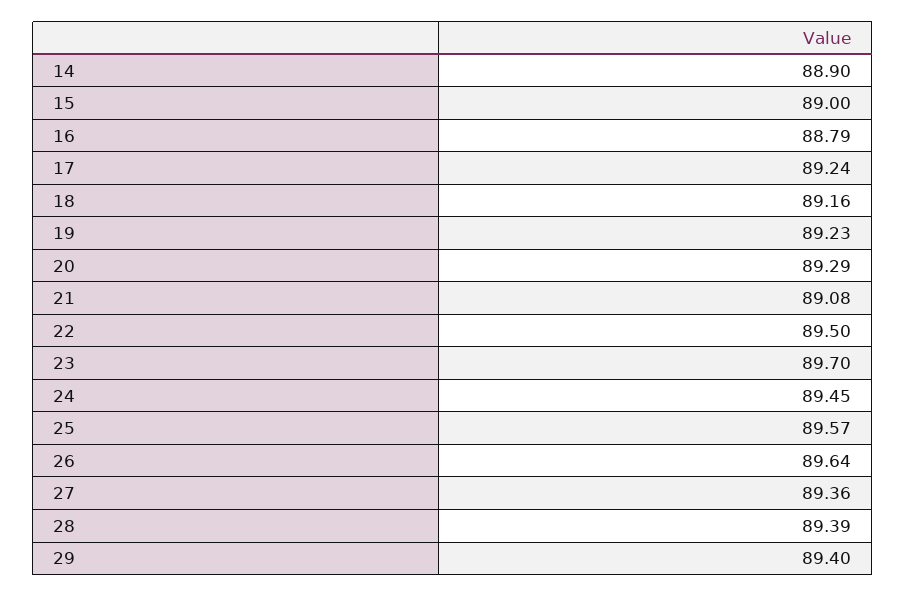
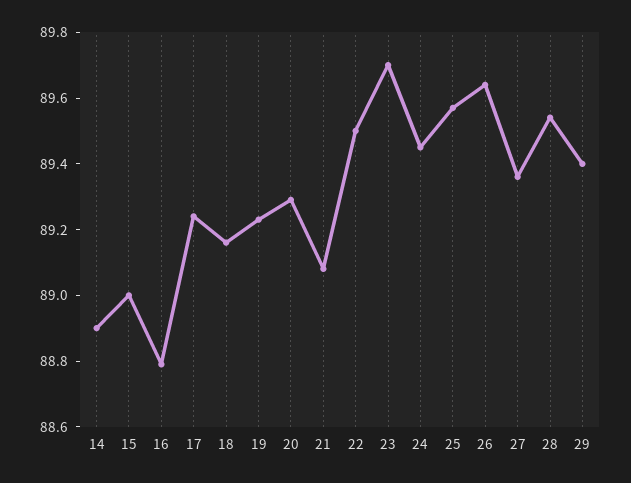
28: 89.39 -> 89.55

